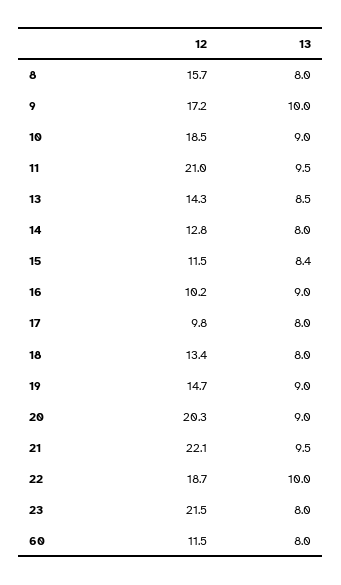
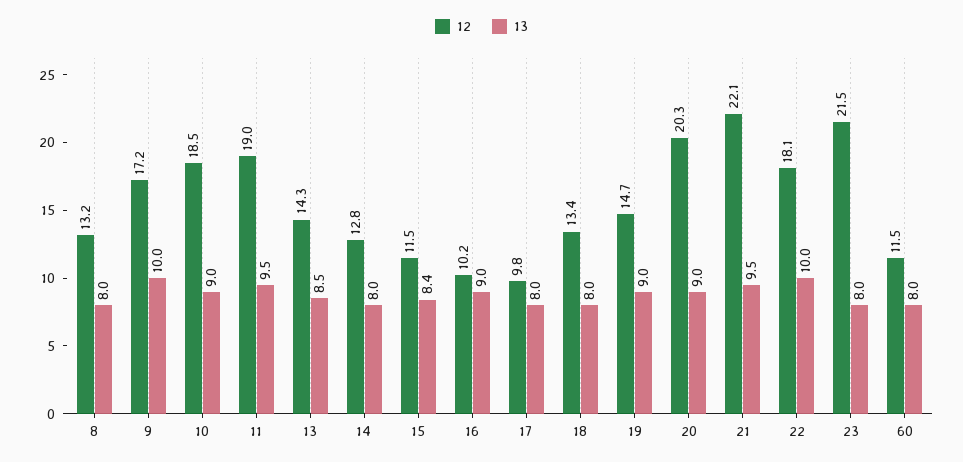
12, 8: 15.7 -> 13.2
12, 11: 21 -> 19
12, 22: 18.7 -> 18.1

